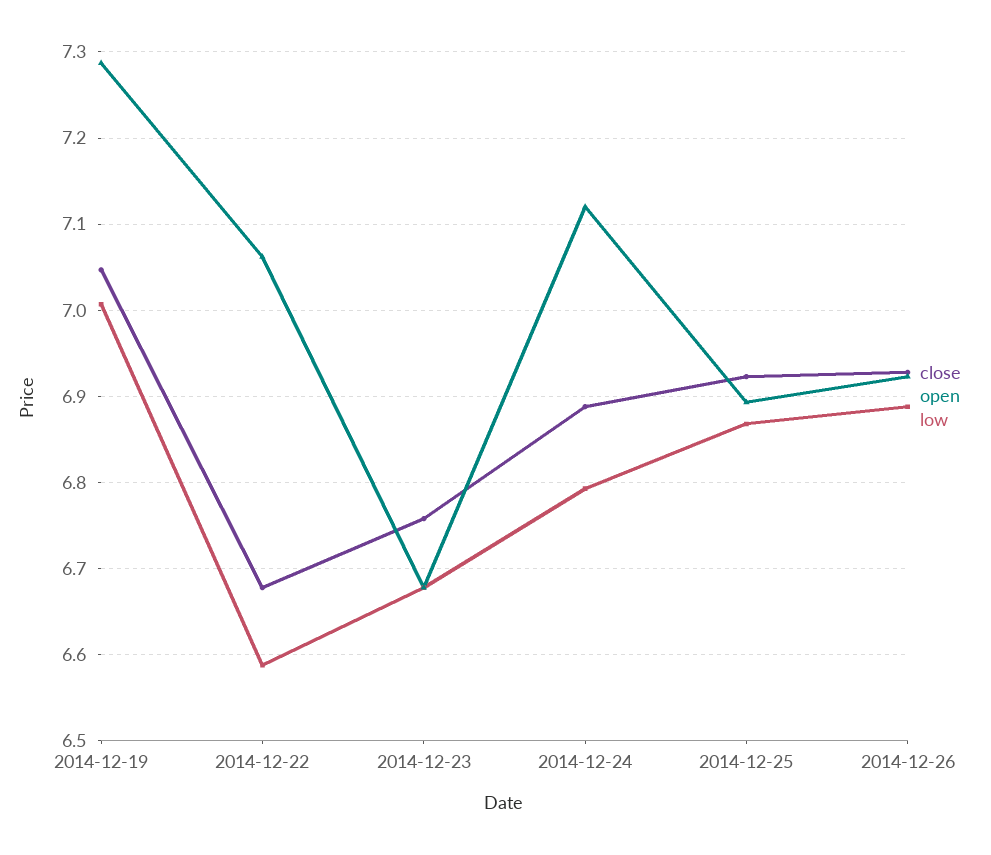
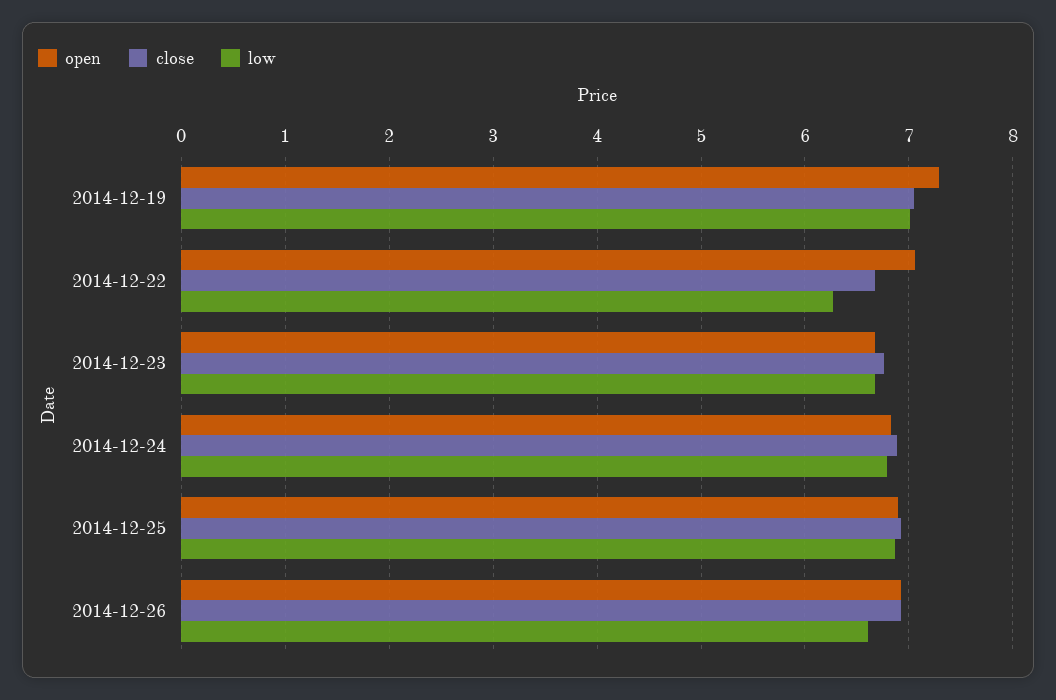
low, 2014-12-22: 6.59 -> 6.3
open, 2014-12-24: 7.12 -> 6.8
low, 2014-12-26: 6.89 -> 6.6

